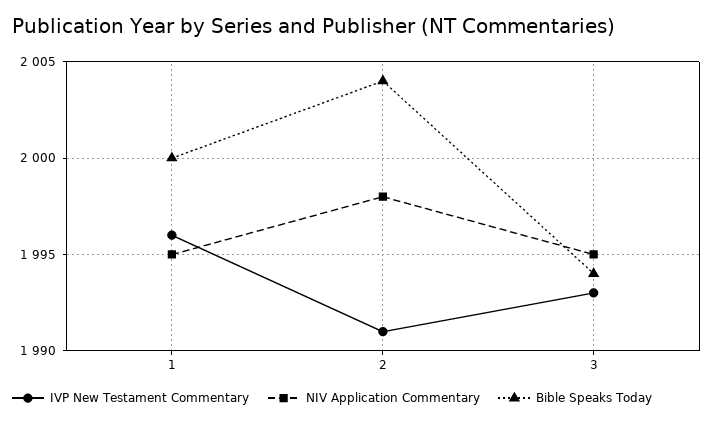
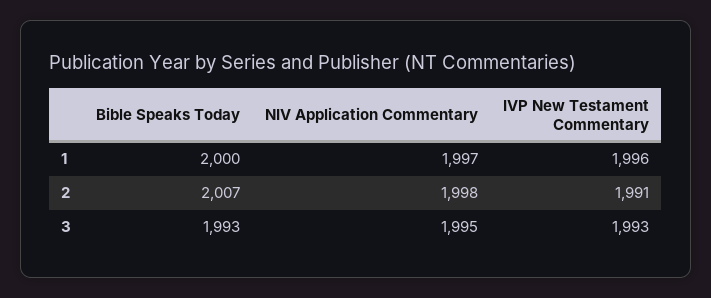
NIV Application Commentary, 1: 1995 -> 1997
Bible Speaks Today, 2: 2004 -> 2007
Bible Speaks Today, 3: 1994 -> 1993

